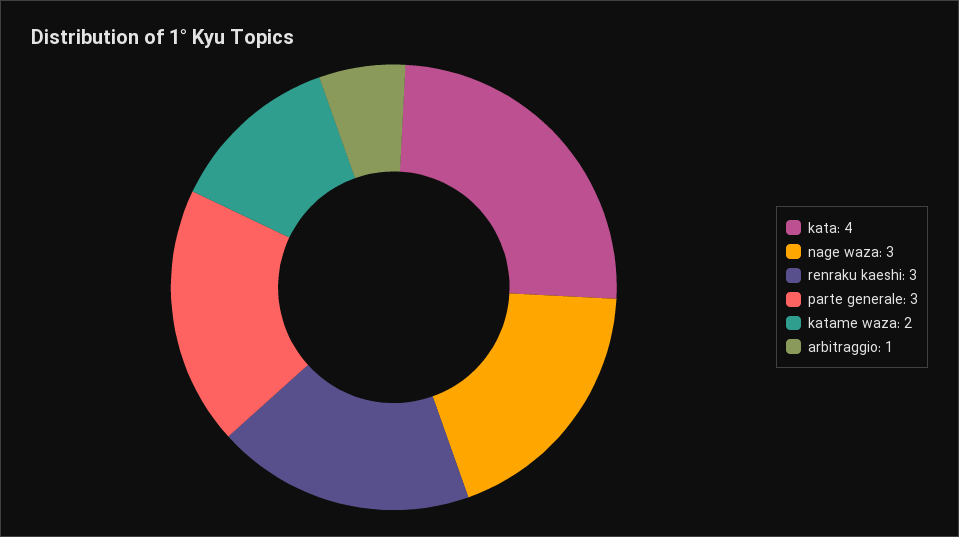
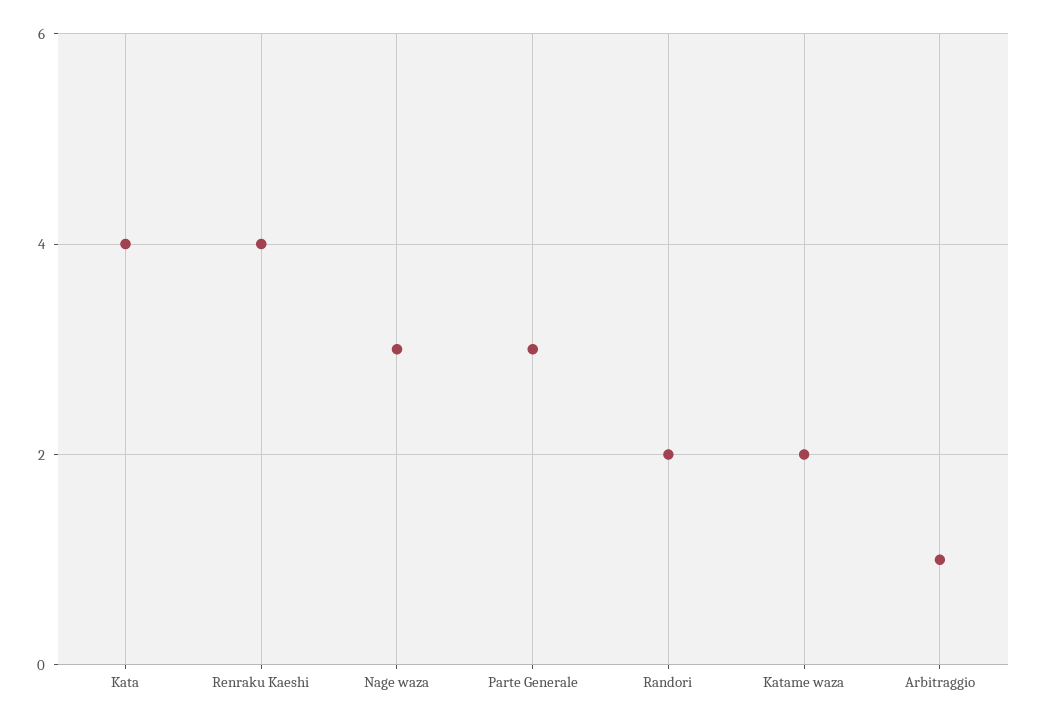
renraku kaeshi: 3 -> 4
Randori: none -> 2

